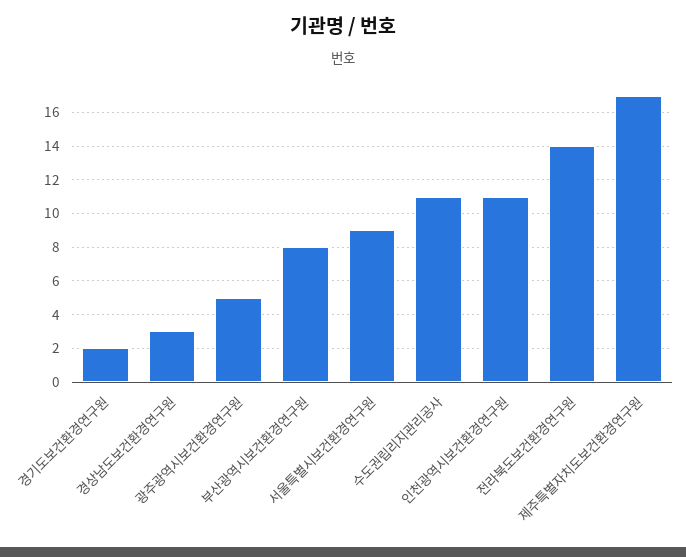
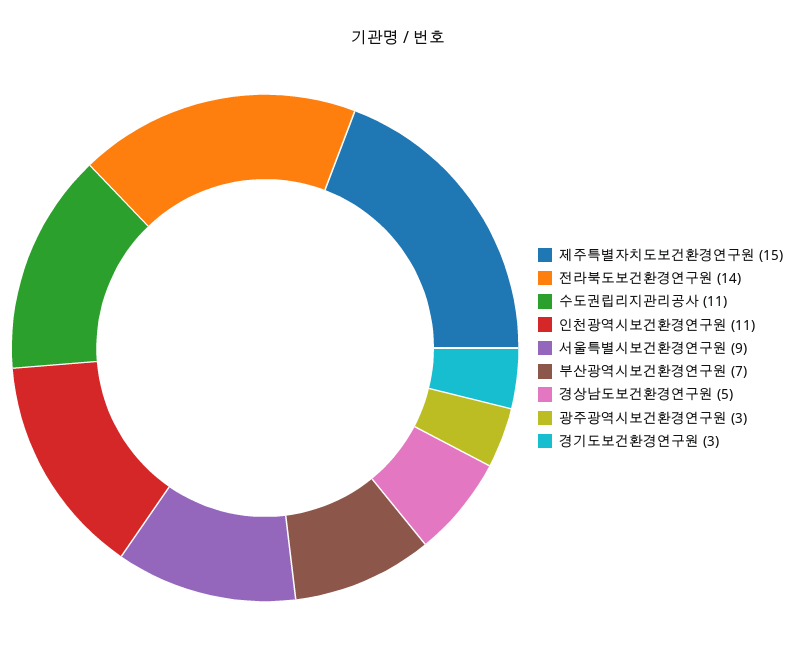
경기도보건환경연구원: 2 -> 3
경상남도보건환경연구원: 3 -> 5
광주광역시보건환경연구원: 5 -> 3
부산광역시보건환경연구원: 8 -> 7
제주특별자치도보건환경연구원: 17 -> 15

